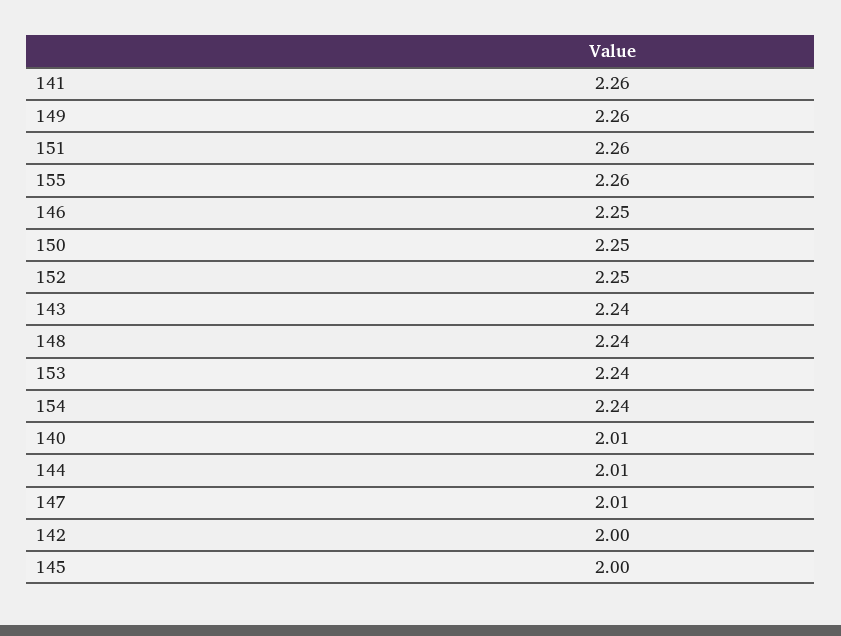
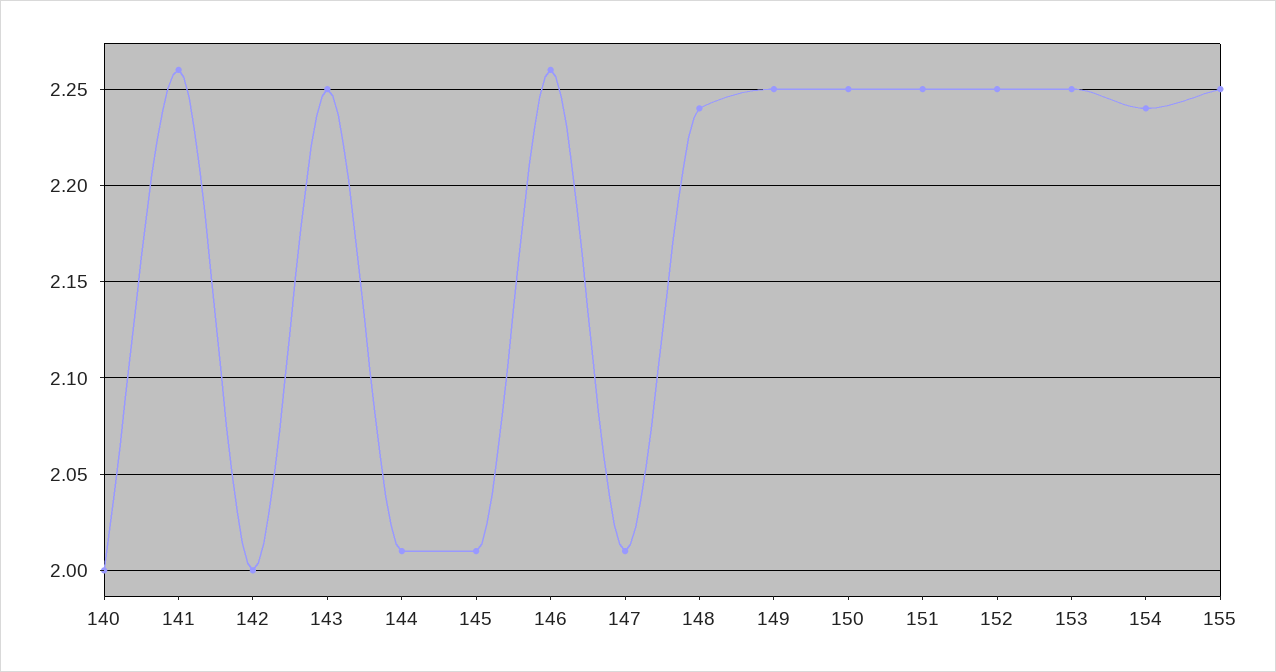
149: 2.26 -> 2.25
151: 2.26 -> 2.25
155: 2.26 -> 2.25
146: 2.25 -> 2.26
143: 2.24 -> 2.25
153: 2.24 -> 2.25
140: 2.01 -> 2
145: 2 -> 2.01

